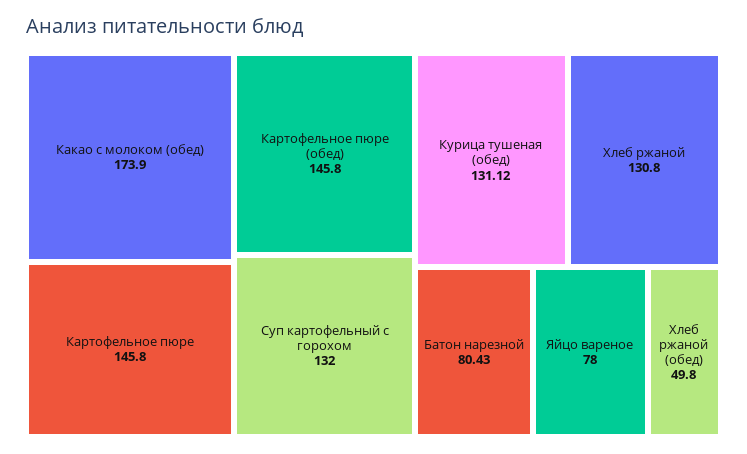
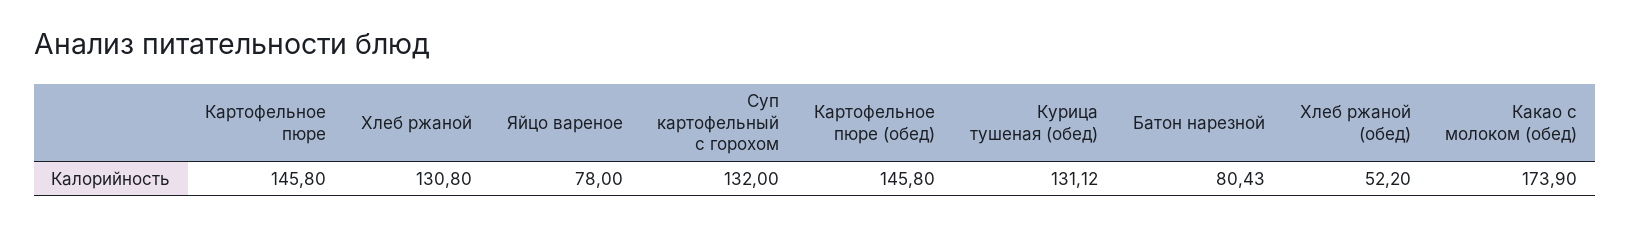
Хлеб ржаной (обед): 49.8 -> 52.2

